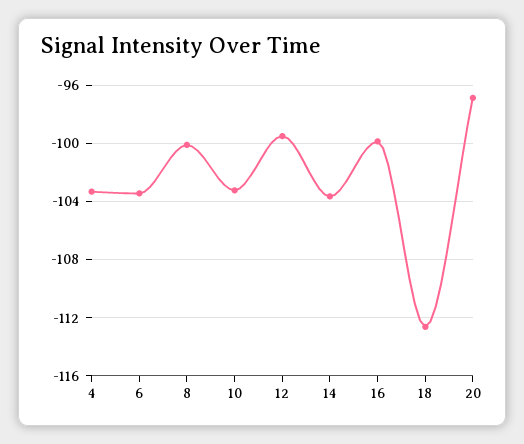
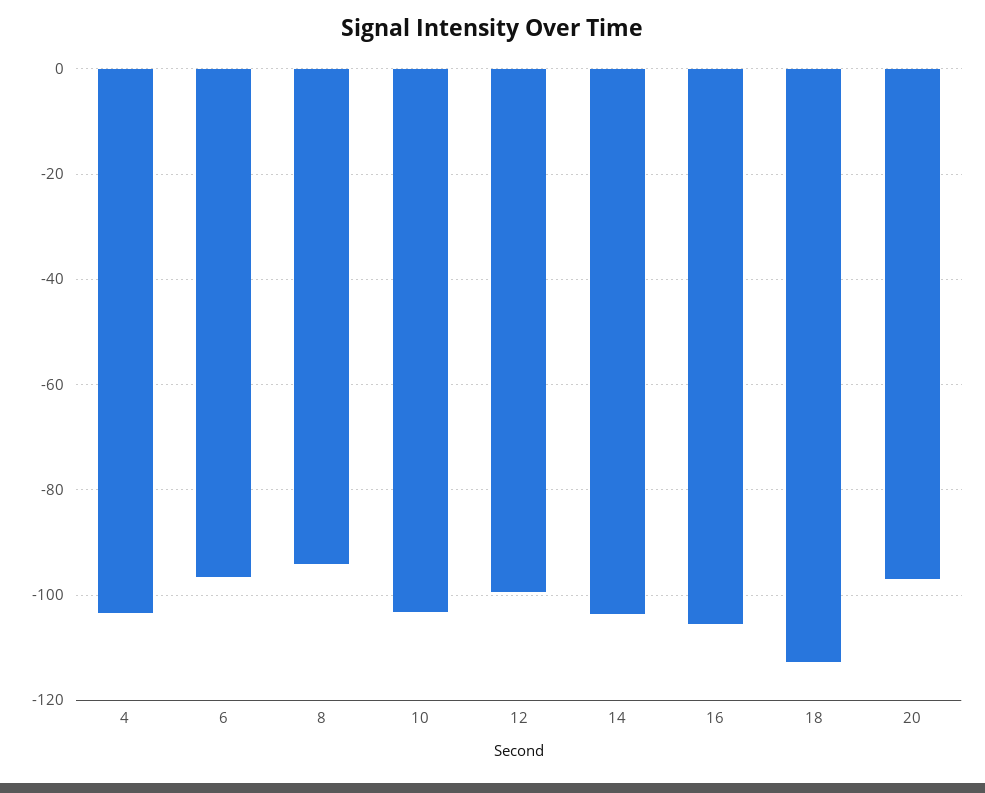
6: -103.5 -> -96
8: -100 -> -94
16: -100 -> -106

